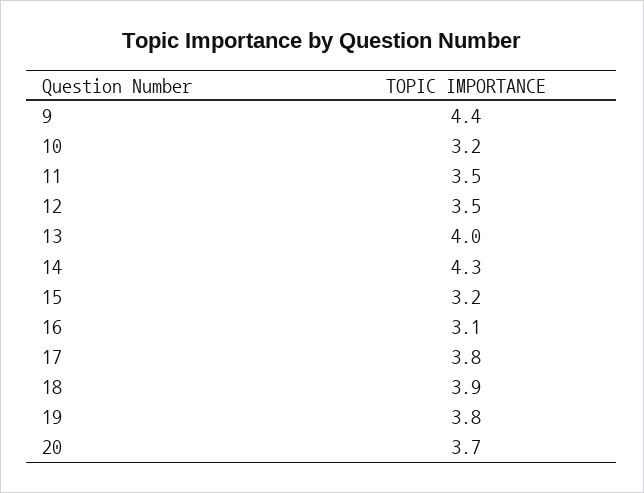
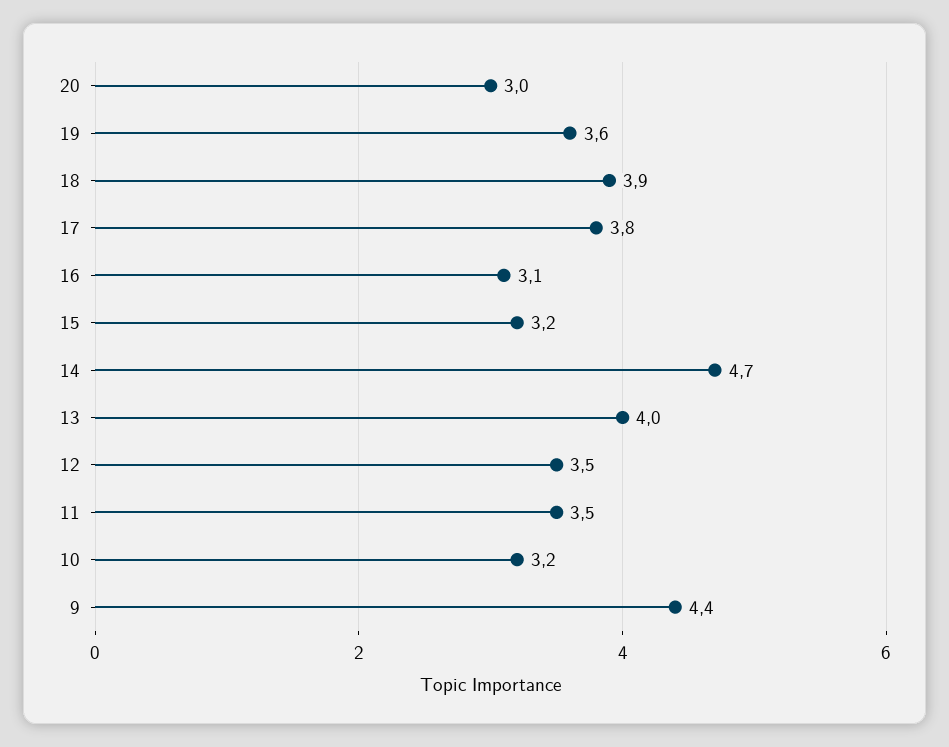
14: 4.3 -> 4.7
19: 3.8 -> 3.6
20: 3.7 -> 3

